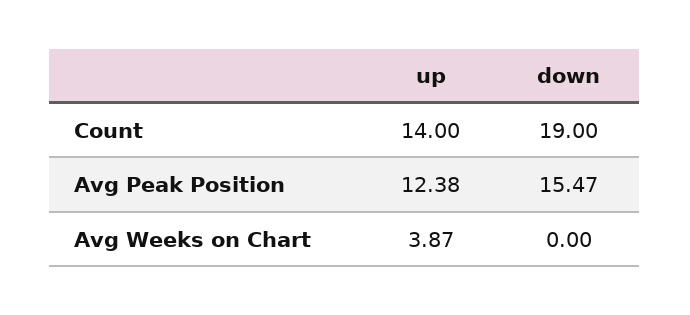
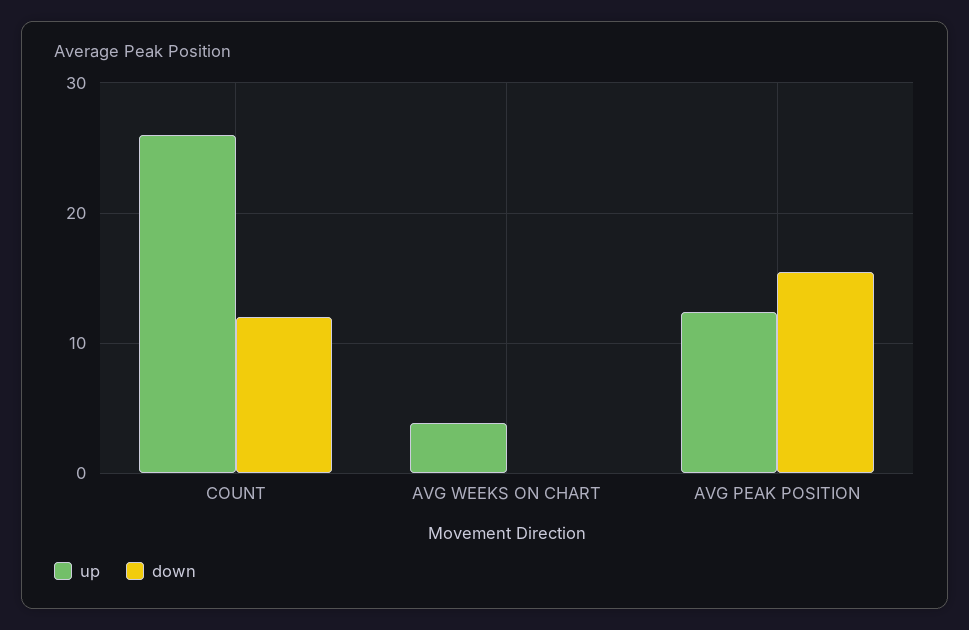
up, Count: 14 -> 26
down, Count: 19 -> 12

